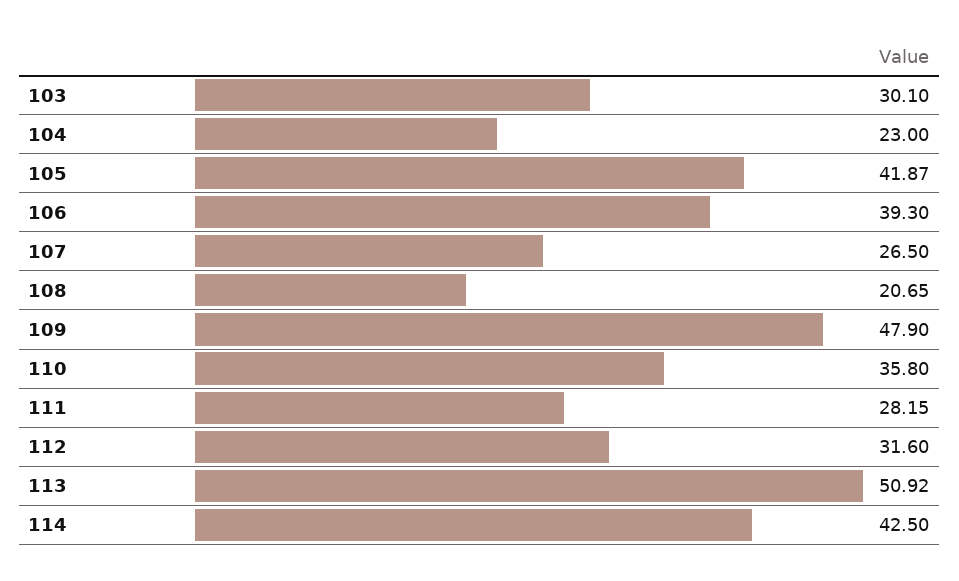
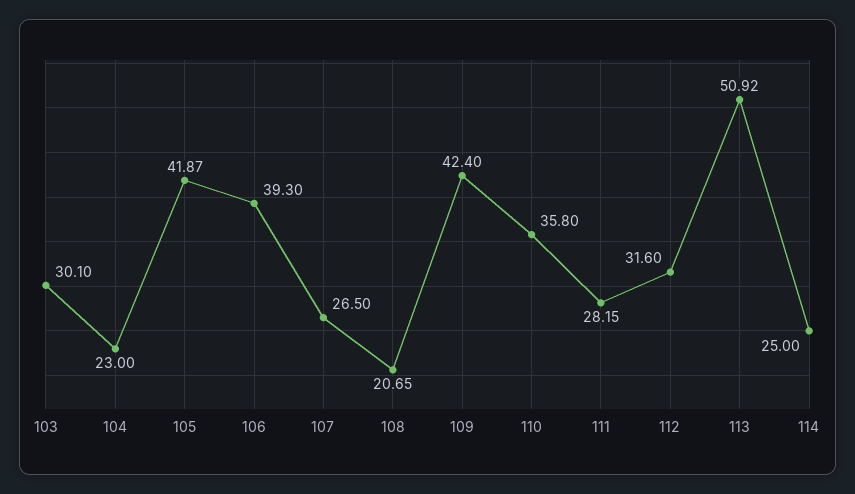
109: 47.9 -> 42.4
114: 42.5 -> 25

